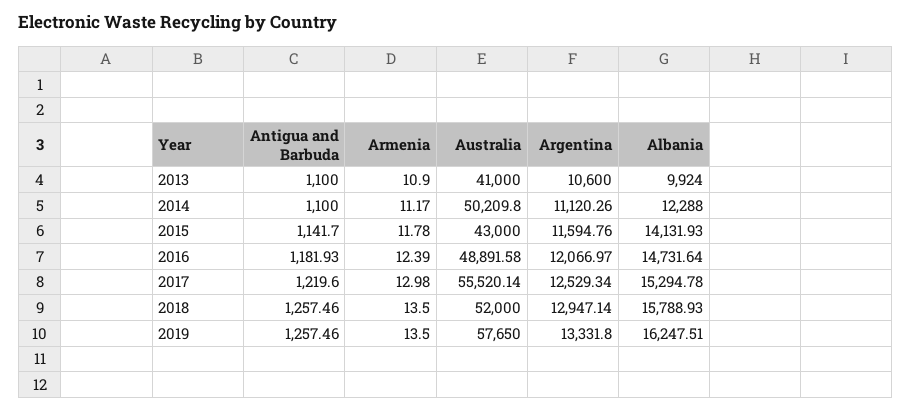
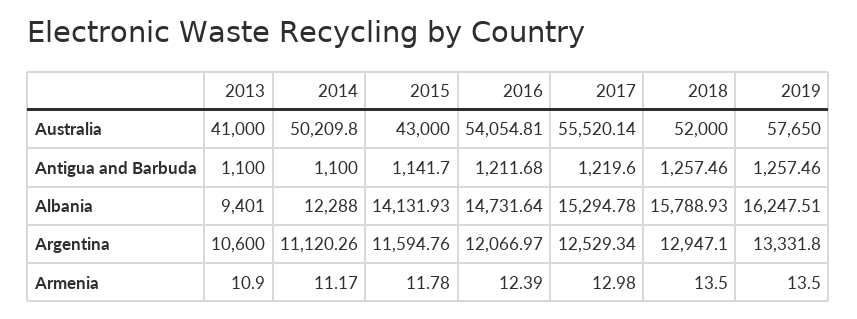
Albania, 2013: 9924 -> 9401
Antigua and Barbuda, 2016: 1181.93 -> 1211.68
Australia, 2016: 48891.58 -> 54054.81
Argentina, 2018: 12947.14 -> 12947.1

